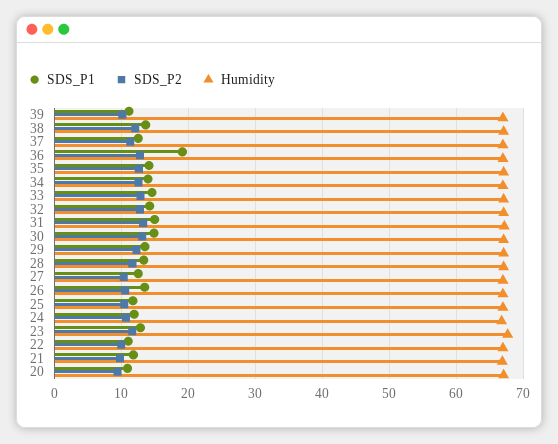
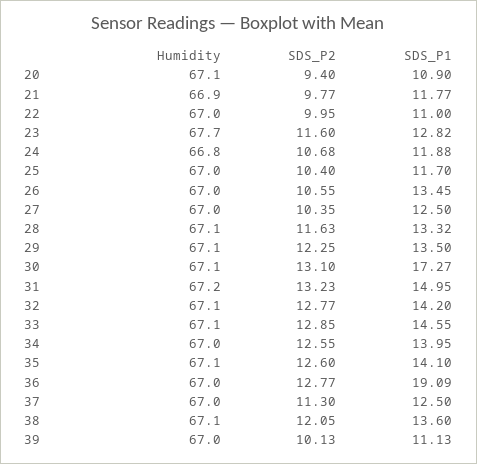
SDS_P1, 30: 15 -> 17.27

